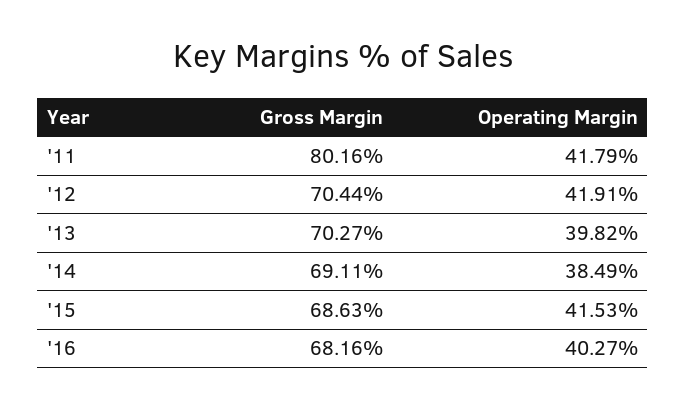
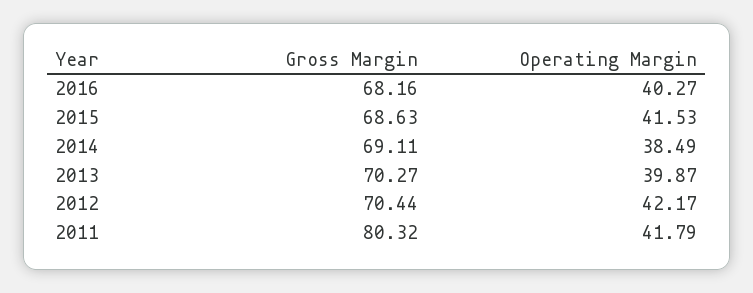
Gross Margin, '11: 80.16 -> 80.32
Operating Margin, '12: 41.91 -> 42.17
Operating Margin, '13: 39.82 -> 39.87

